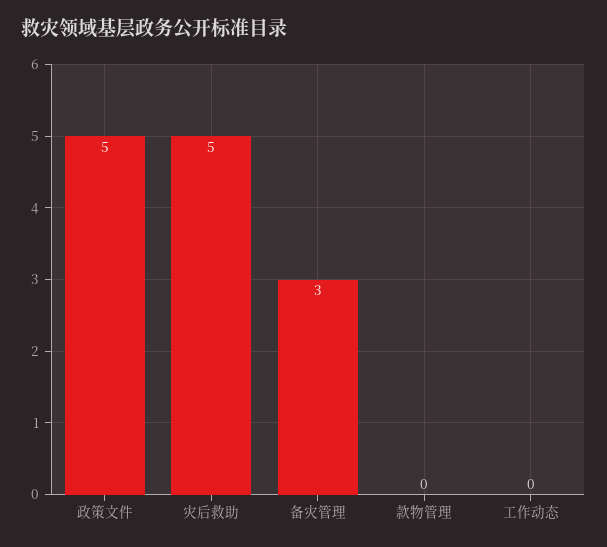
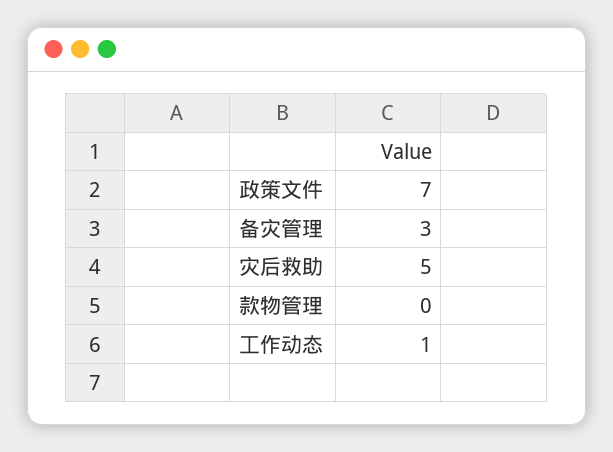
政策文件: 5 -> 7
工作动态: 0 -> 1

